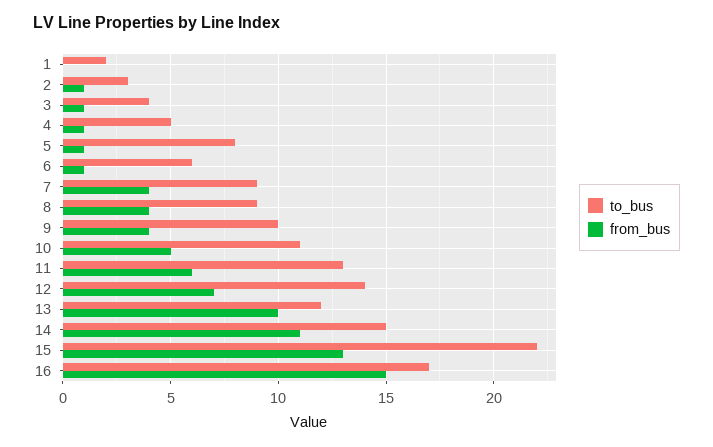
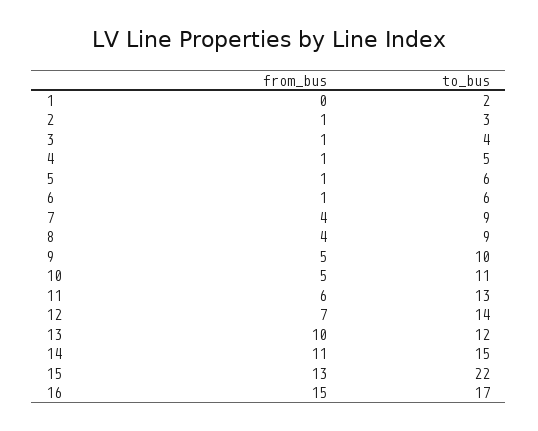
to_bus, 5: 8 -> 6
from_bus, 9: 4 -> 5

